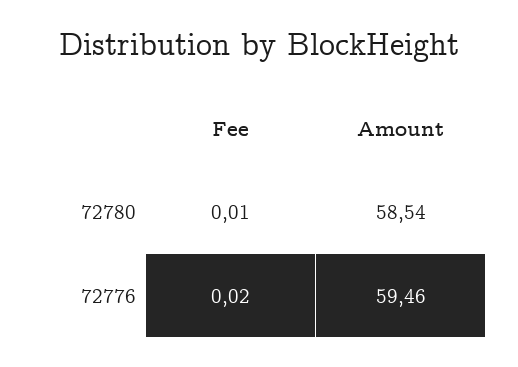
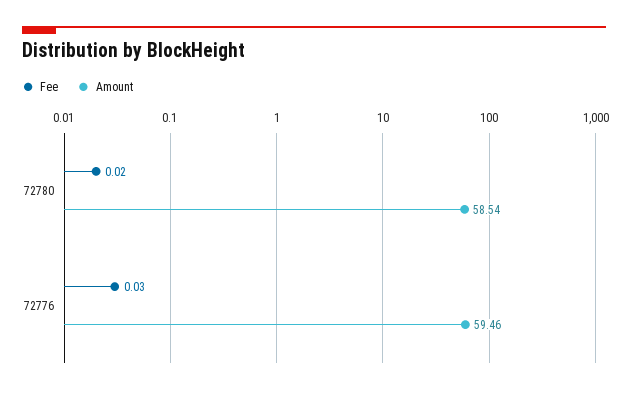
Fee, 72780: 0.01 -> 0.02
Fee, 72776: 0.02 -> 0.03

